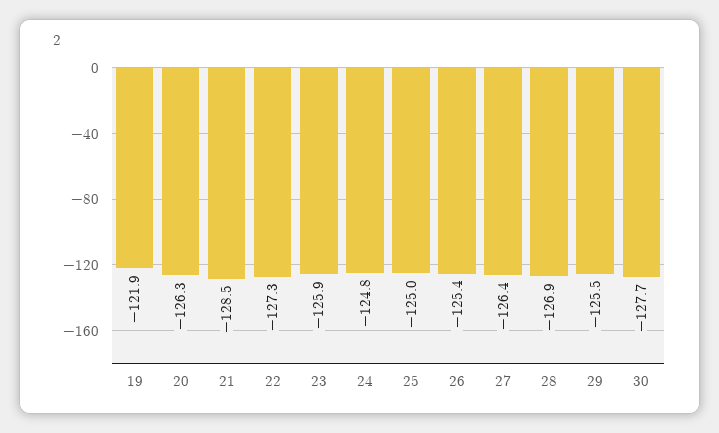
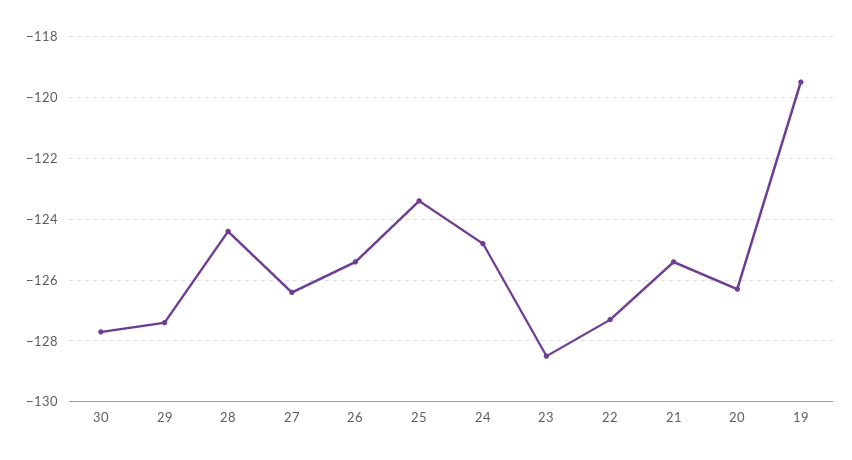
19: -121.9 -> -119.5
21: -128.5 -> -125.5
23: -125.9 -> -128.5
25: -125 -> -123.5
28: -126.9 -> -124.5
29: -125.5 -> -127.5

